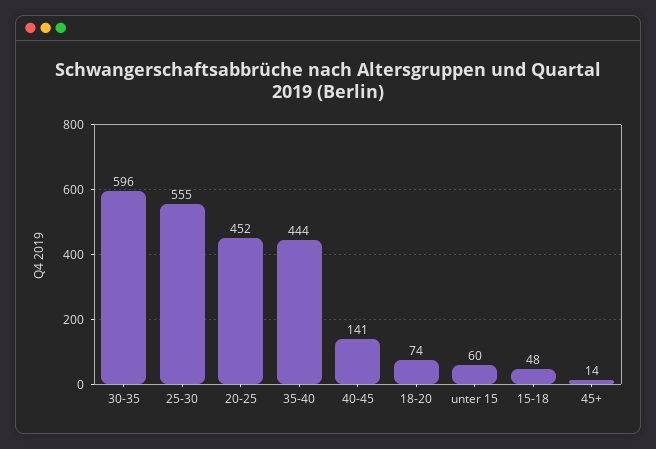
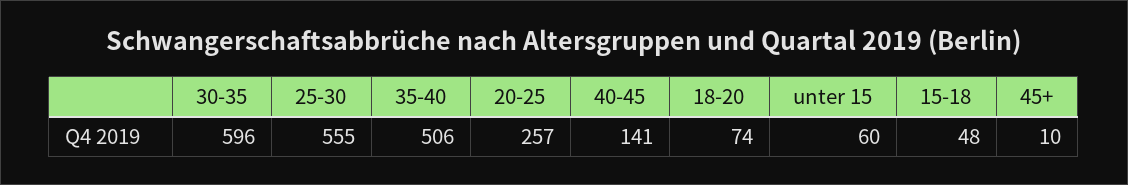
20-25: 452 -> 257
35-40: 444 -> 506
45+: 14 -> 10

